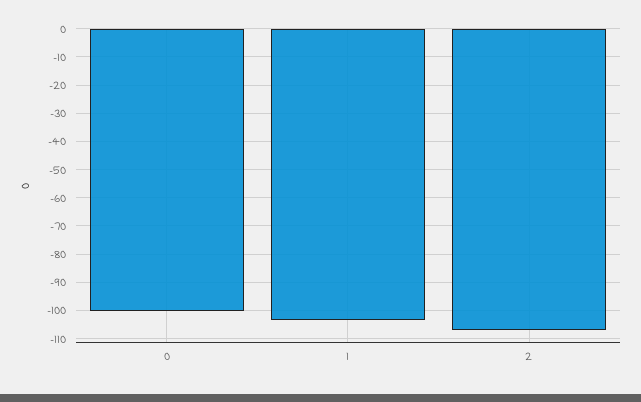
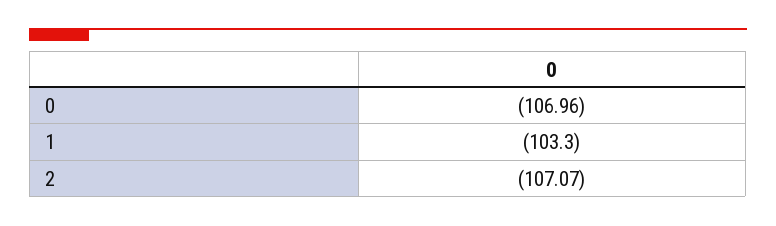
0: -100 -> -106.96

